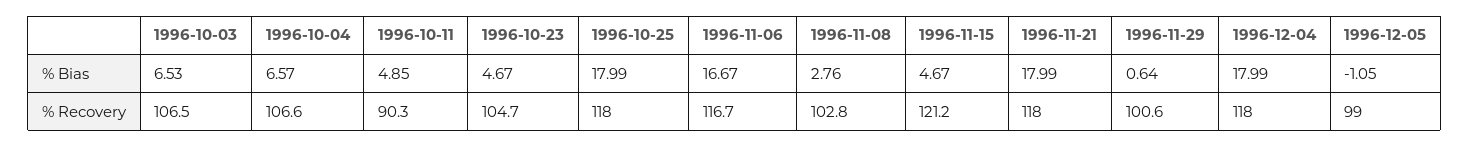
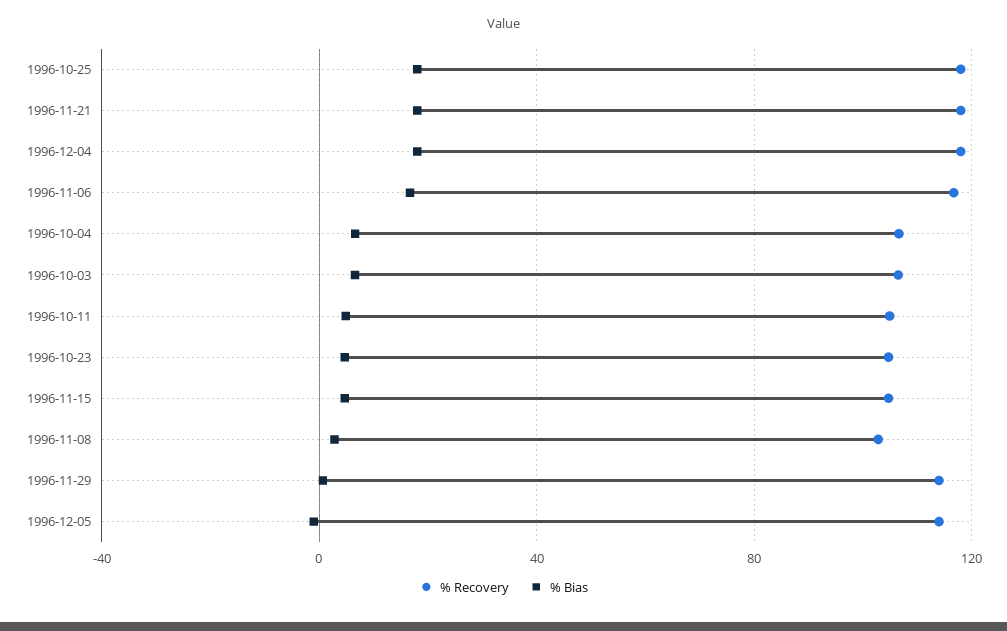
% Recovery, 1996-10-11: 90.3 -> 105
% Recovery, 1996-11-15: 121.2 -> 105
% Recovery, 1996-11-29: 100.6 -> 115
% Recovery, 1996-12-05: 99 -> 115

